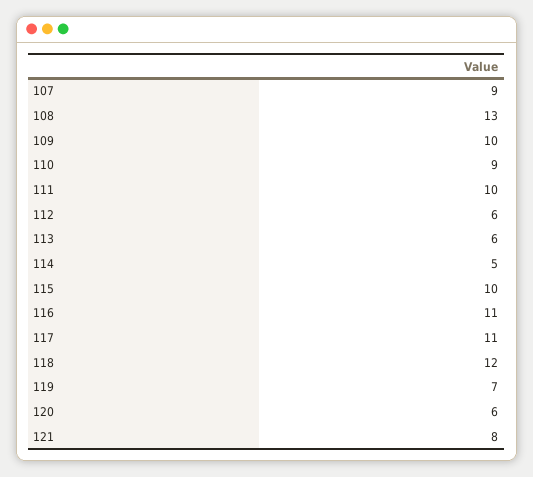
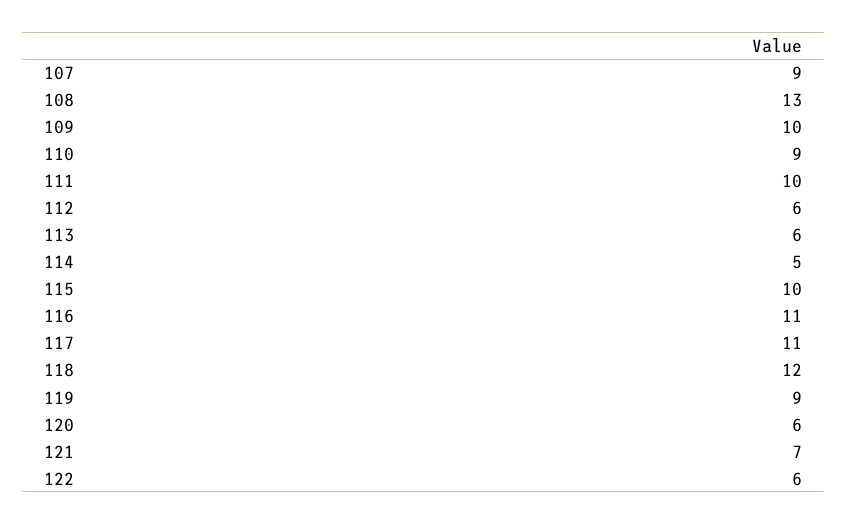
119: 7 -> 9
121: 8 -> 7
122: none -> 6

